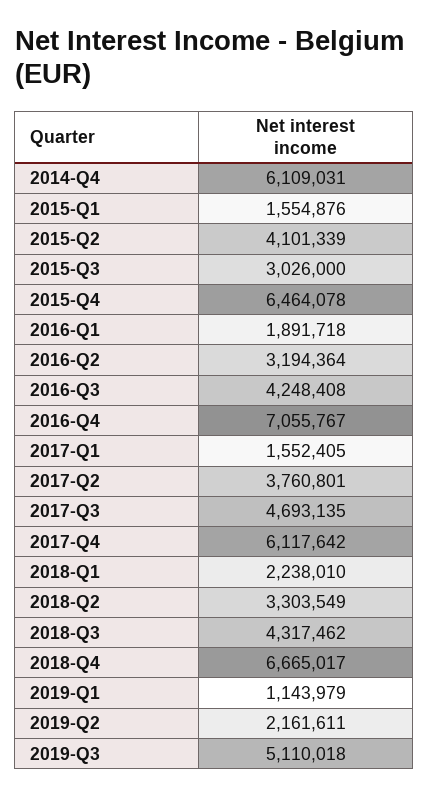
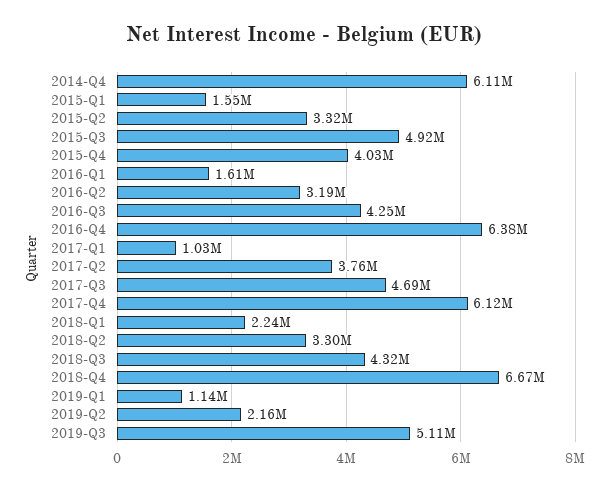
2015-Q2: 4101339 -> 3320000
2015-Q3: 3026000 -> 4920000
2015-Q4: 6464078 -> 4030000
2016-Q1: 1891718 -> 1610000
2016-Q4: 7055767 -> 6380000
2017-Q1: 1552405 -> 1030000

